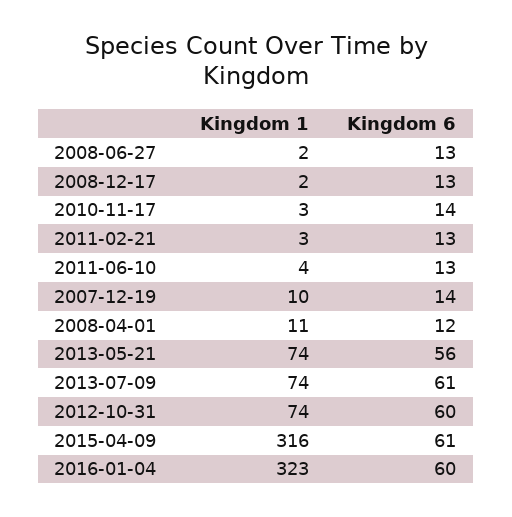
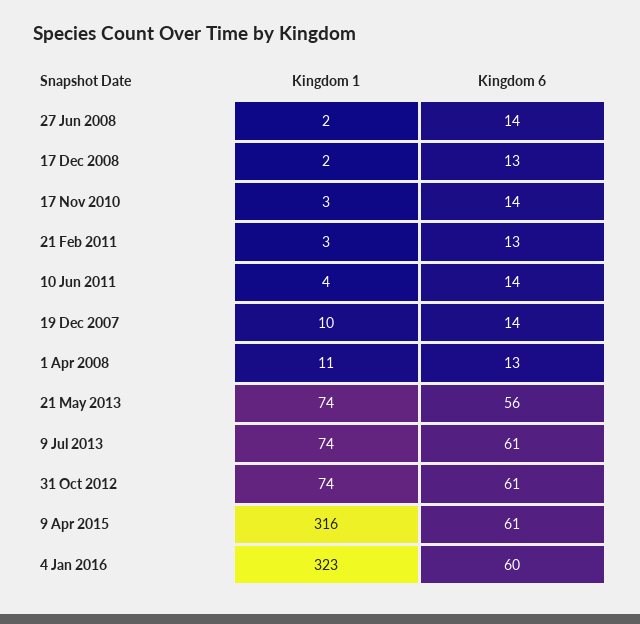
Kingdom 6, 2008-06-27: 13 -> 14
Kingdom 6, 2011-06-10: 13 -> 14
Kingdom 6, 2008-04-01: 12 -> 13
Kingdom 6, 2012-10-31: 60 -> 61

